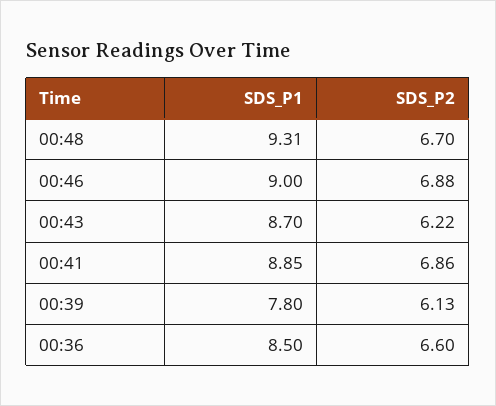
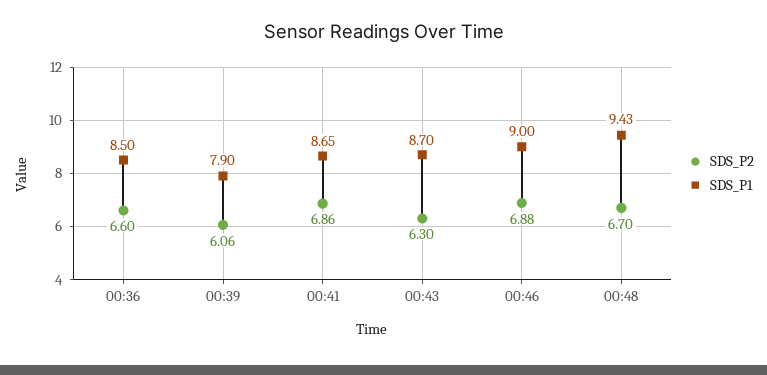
SDS_P1, 00:48: 9.31 -> 9.43
SDS_P2, 00:43: 6.22 -> 6.3
SDS_P1, 00:41: 8.85 -> 8.65
SDS_P1, 00:39: 7.8 -> 7.9
SDS_P2, 00:39: 6.13 -> 6.06

